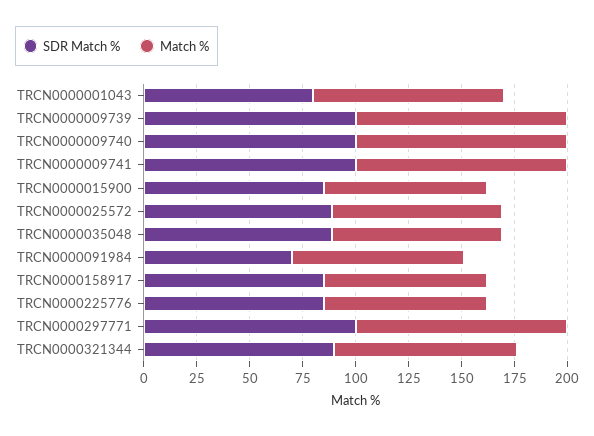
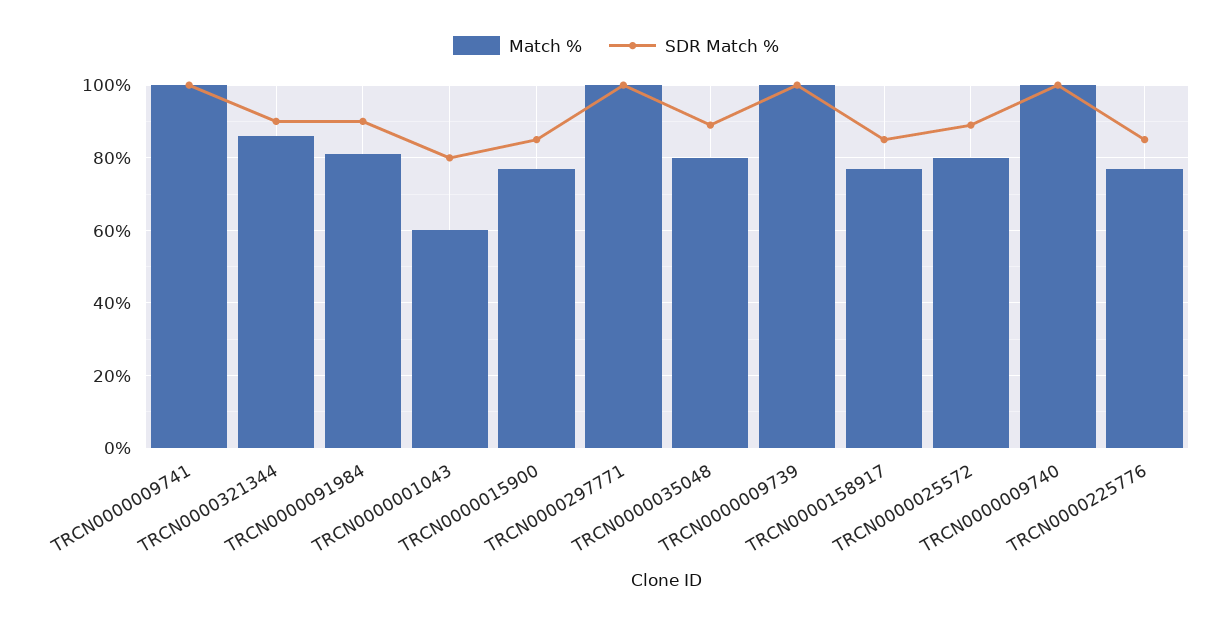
Match %, TRCN0000001043: 90 -> 60
SDR Match %, TRCN0000091984: 70 -> 90

